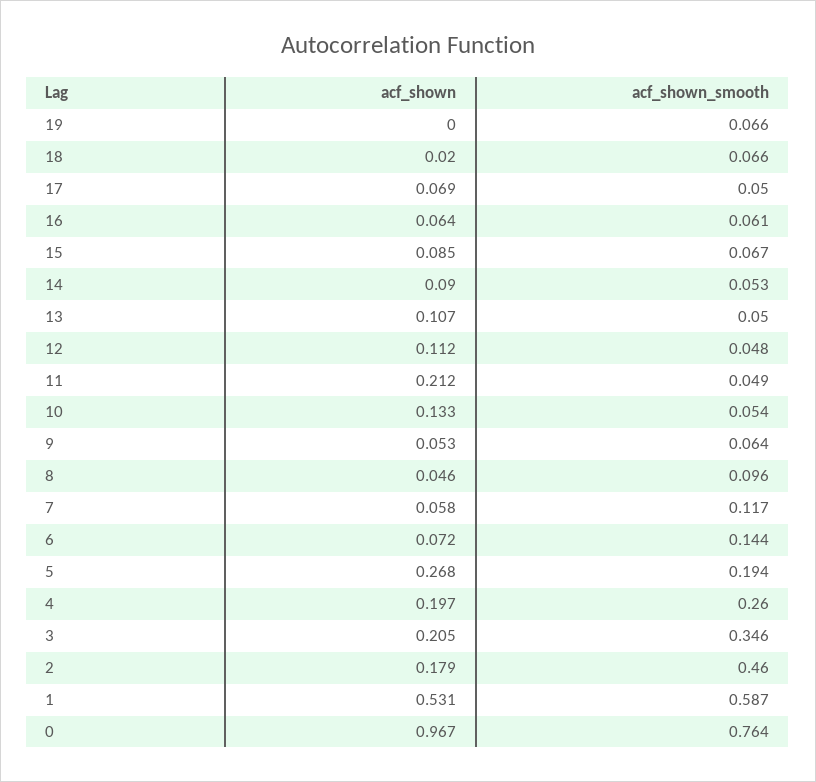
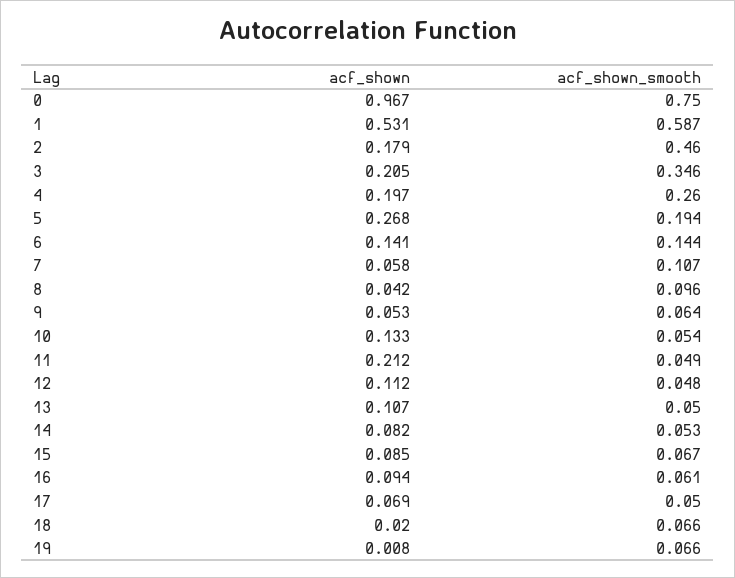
acf_shown, 19: 0 -> 0.008
acf_shown, 16: 0.064 -> 0.094
acf_shown, 14: 0.09 -> 0.082
acf_shown, 8: 0.046 -> 0.042
acf_shown_smooth, 7: 0.117 -> 0.107
acf_shown, 6: 0.072 -> 0.141
acf_shown_smooth, 0: 0.764 -> 0.75

